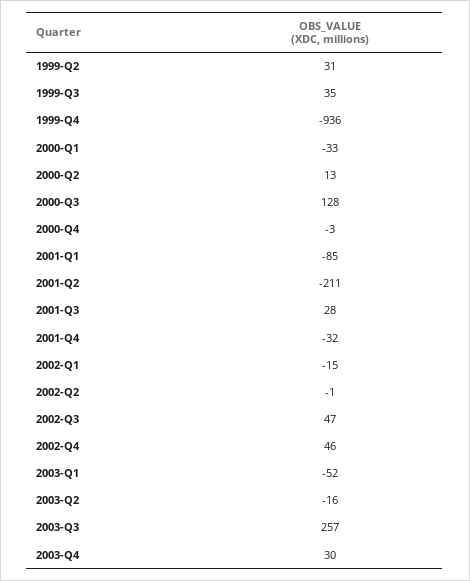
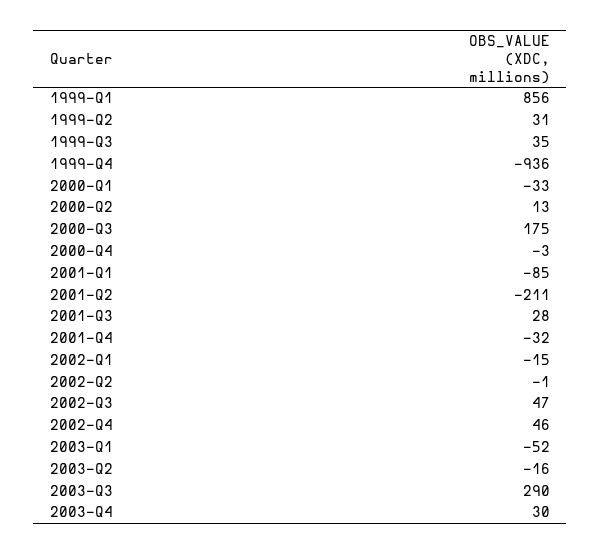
2000-Q3: 128 -> 175
2003-Q3: 257 -> 290
1999-Q1: none -> 856

